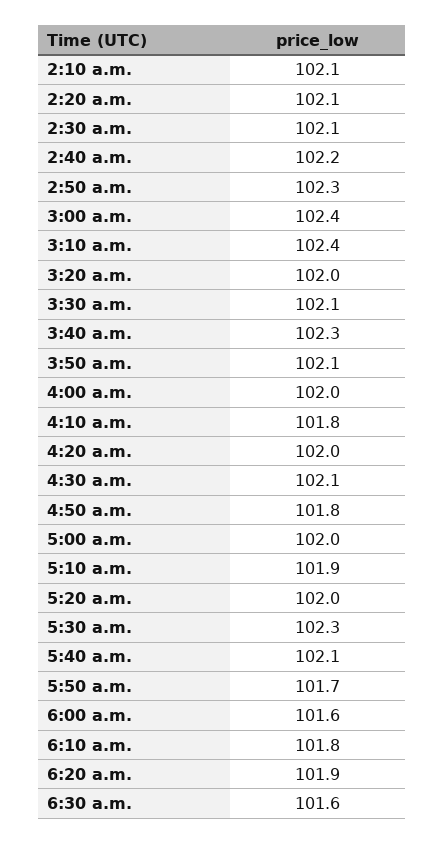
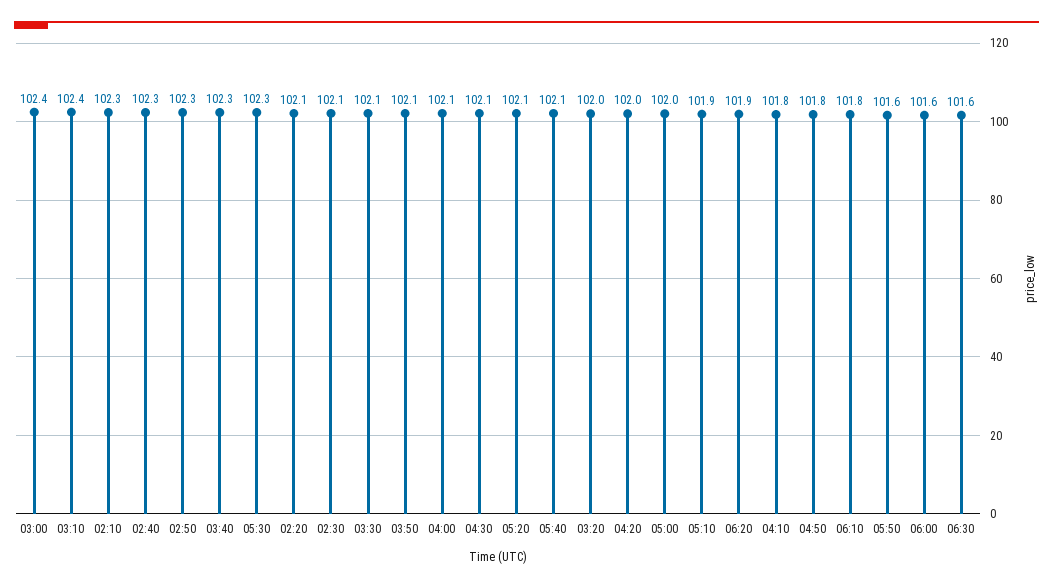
2:10 a.m.: 102.1 -> 102.3
2:40 a.m.: 102.2 -> 102.3
4:00 a.m.: 102 -> 102.1
5:20 a.m.: 102 -> 102.1
5:50 a.m.: 101.7 -> 101.6

